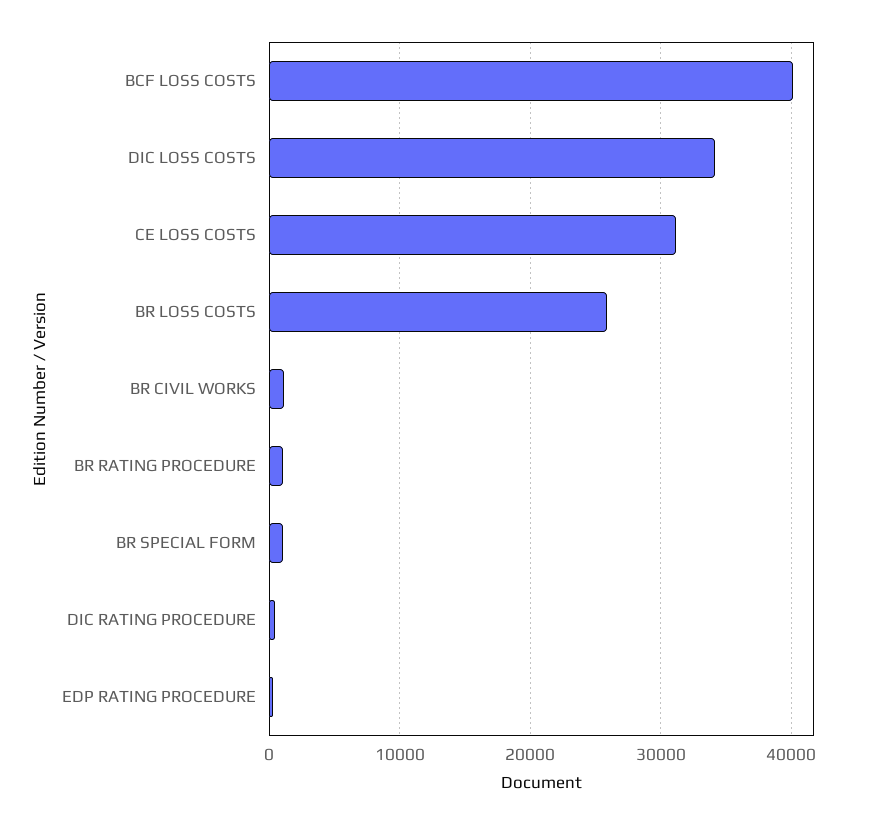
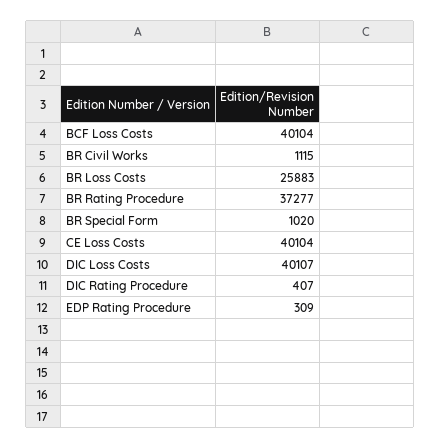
DIC LOSS COSTS: 34000 -> 40107
CE LOSS COSTS: 31000 -> 40104
BR RATING PROCEDURE: 1000 -> 37277

